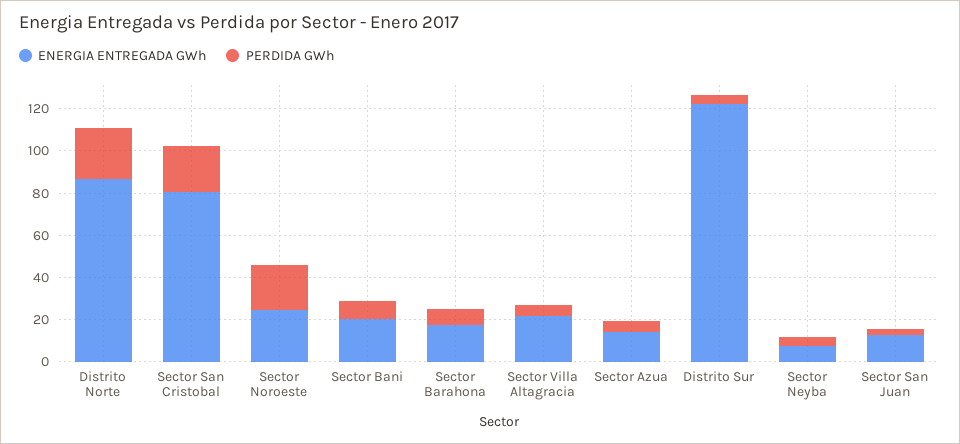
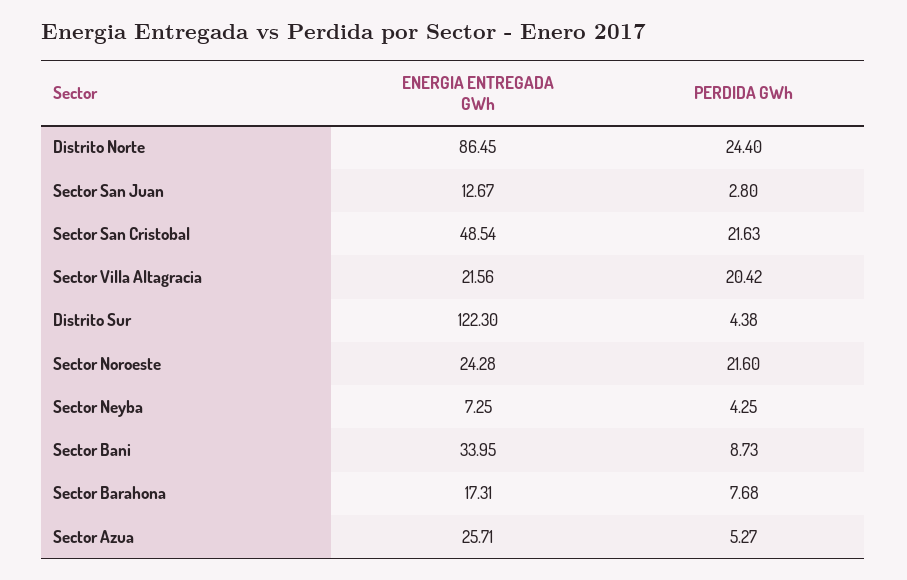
ENERGIA ENTREGADA GWh, Sector San Cristobal: 80 -> 48.54
ENERGIA ENTREGADA GWh, Sector Bani: 20 -> 33.95
PERDIDA GWh, Sector Villa Altagracia: 5 -> 20.42
ENERGIA ENTREGADA GWh, Sector Azua: 15 -> 25.71

